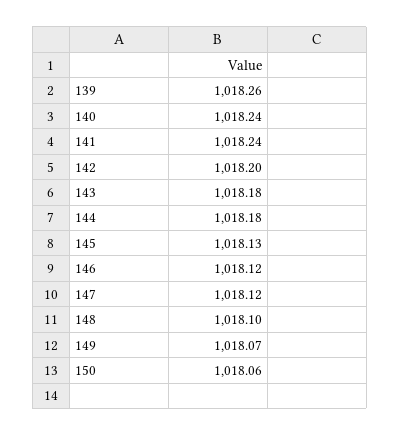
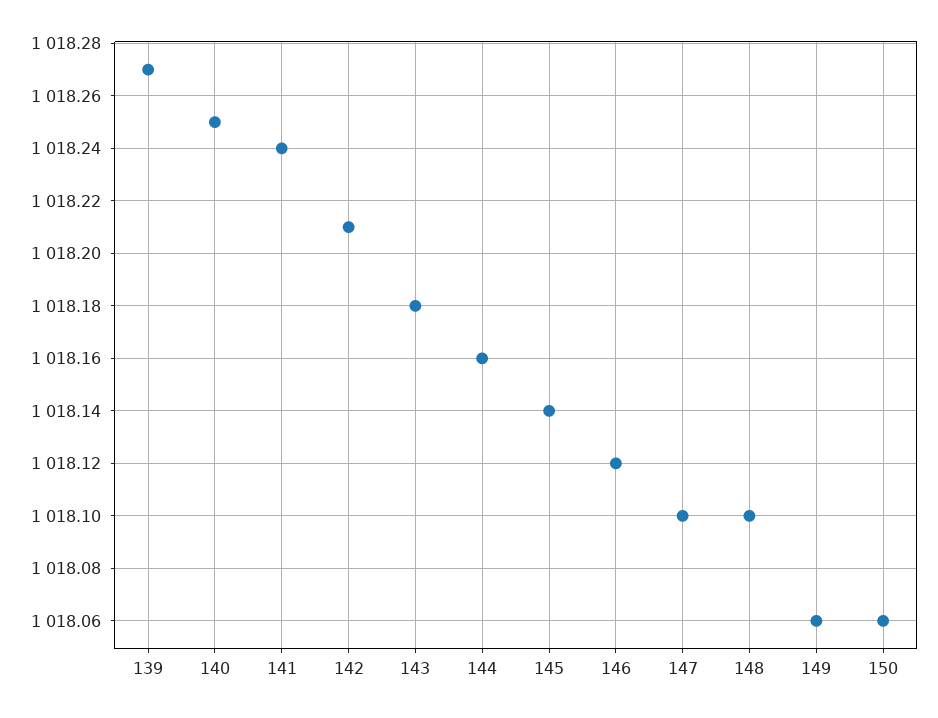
139: 1018.26 -> 1018.27
140: 1018.24 -> 1018.25
142: 1018.2 -> 1018.21
144: 1018.18 -> 1018.16
145: 1018.13 -> 1018.14
147: 1018.12 -> 1018.1
149: 1018.07 -> 1018.06

